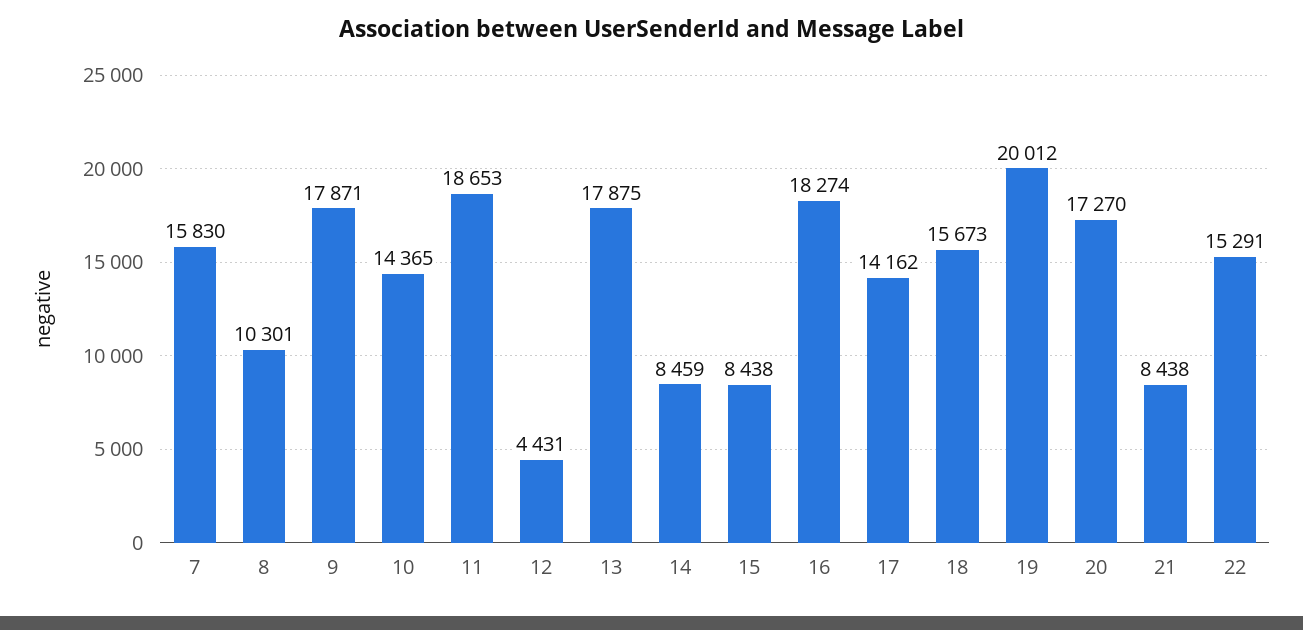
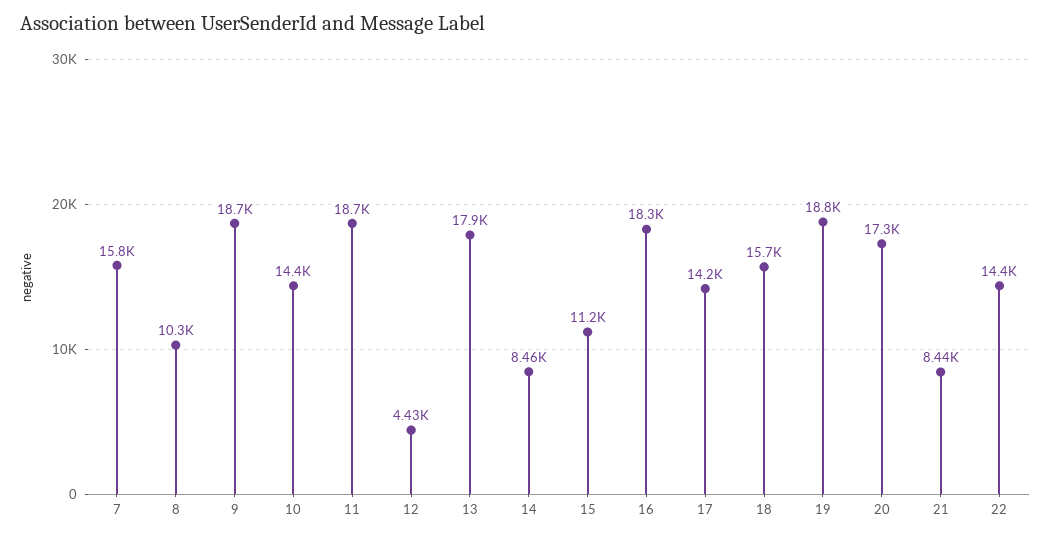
9: 17871 -> 18700
15: 8438 -> 11200
19: 20012 -> 18800
22: 15291 -> 14400

